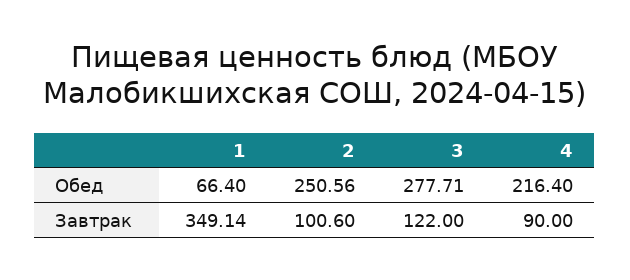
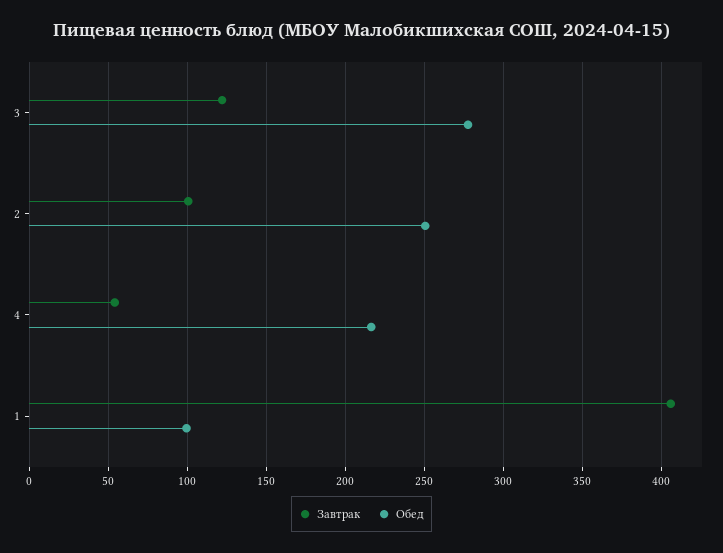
Обед, 1: 66.4 -> 100
Завтрак, 1: 349.14 -> 405
Завтрак, 4: 90 -> 55

